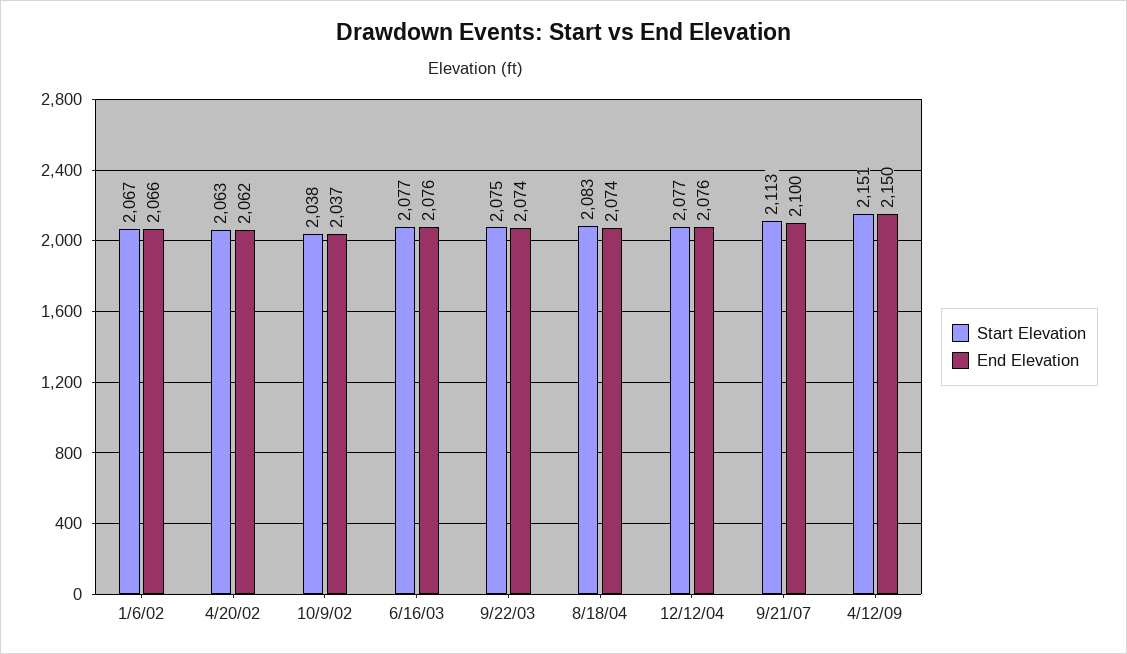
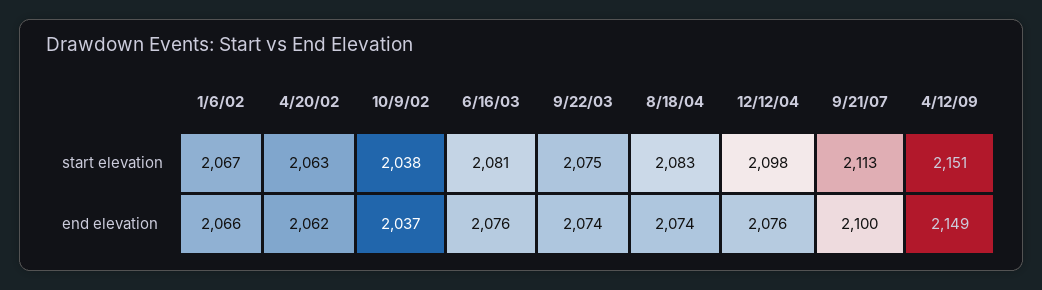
Start Elevation, 6/16/03: 2077 -> 2081
Start Elevation, 12/12/04: 2077 -> 2098
End Elevation, 4/12/09: 2150 -> 2149

